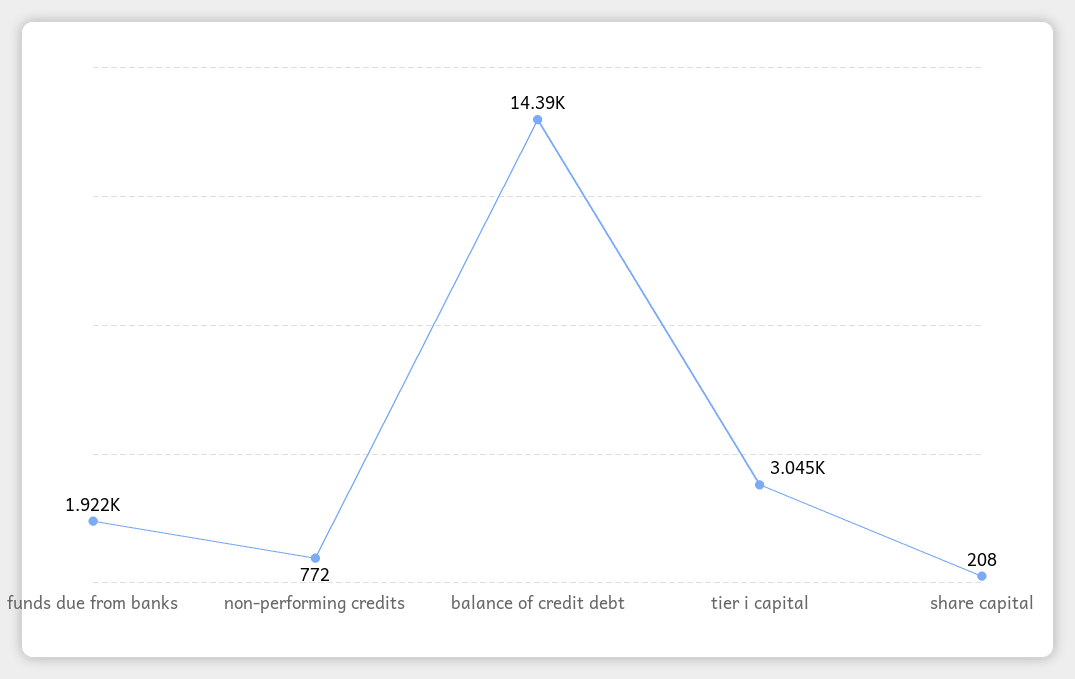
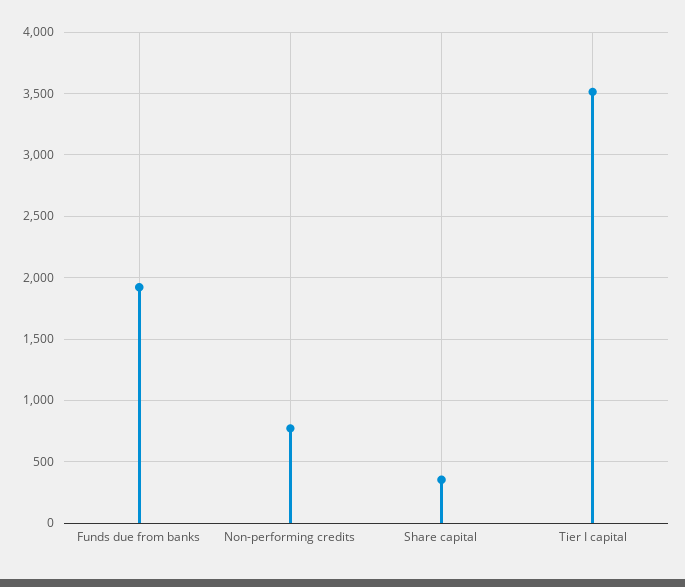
balance of credit debt: 14390 -> none
tier i capital: 3045 -> 3500
share capital: 208 -> 350

